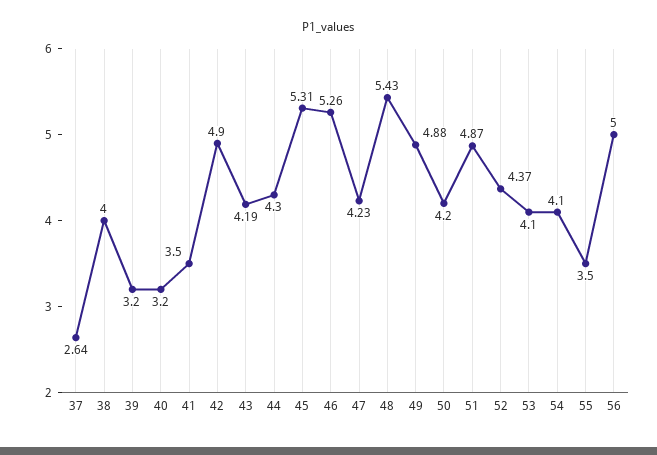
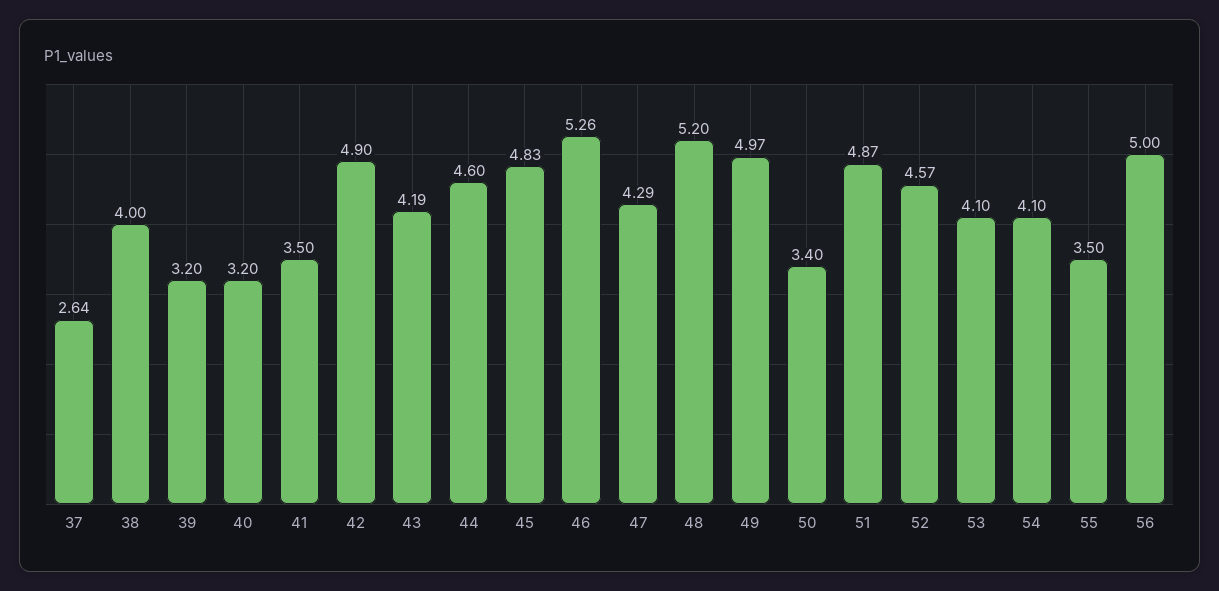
44: 4.3 -> 4.6
45: 5.31 -> 4.83
47: 4.23 -> 4.29
48: 5.43 -> 5.2
49: 4.88 -> 4.97
50: 4.2 -> 3.4
52: 4.37 -> 4.57

